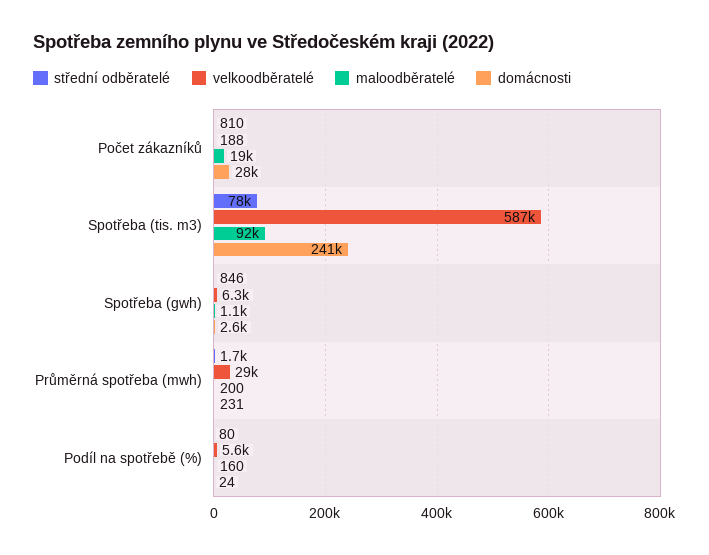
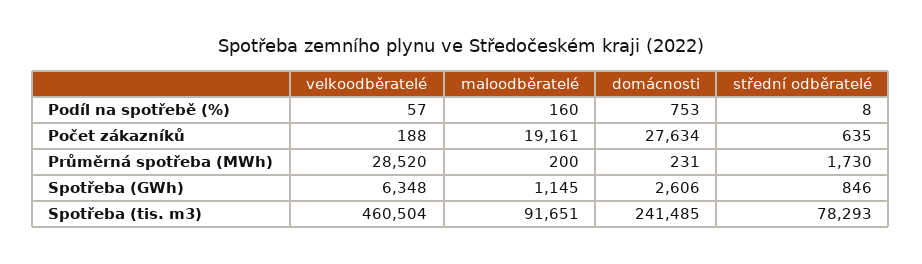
střední odběratelé, Počet zákazníků: 810 -> 635
velkoodběratelé, Spotřeba (tis. m3): 587000 -> 460504
střední odběratelé, Podíl na spotřebě (%): 80 -> 8
velkoodběratelé, Podíl na spotřebě (%): 5600 -> 57
domácnosti, Podíl na spotřebě (%): 24 -> 753

